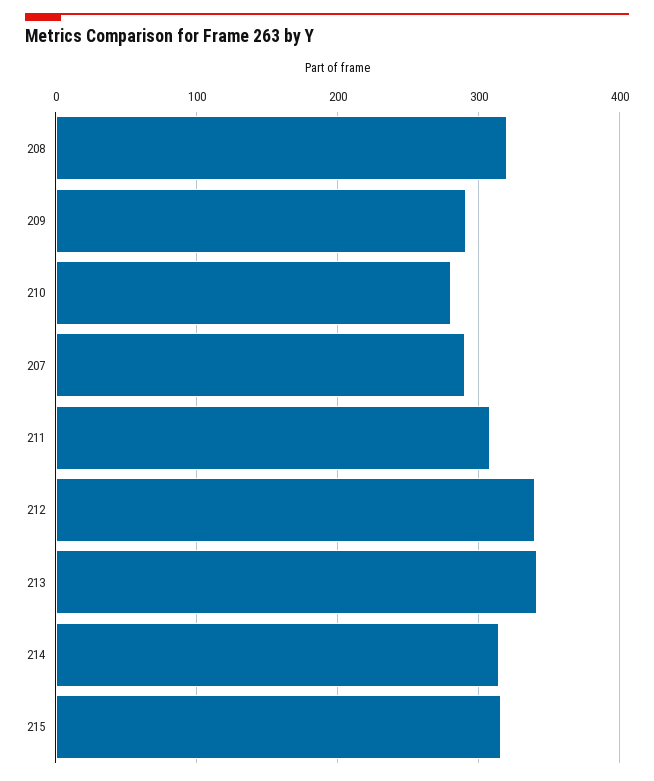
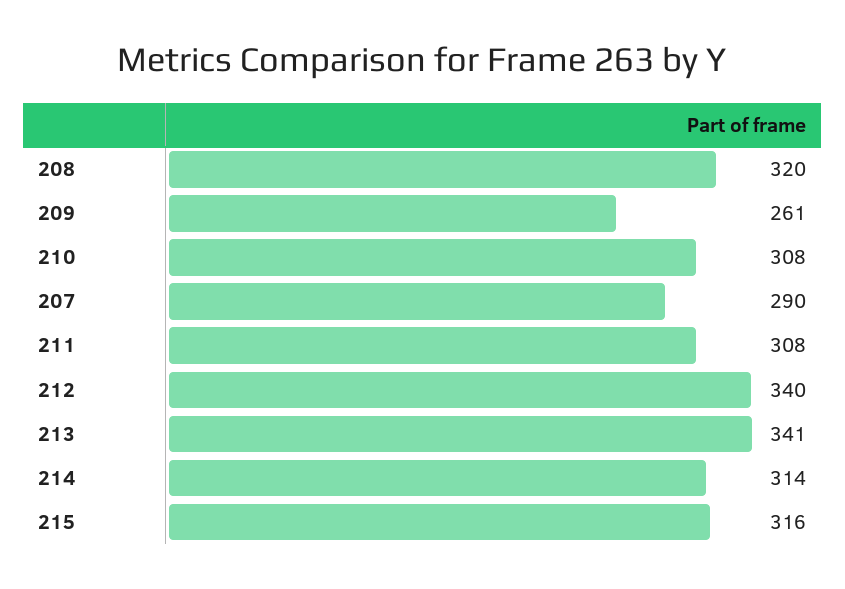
209: 290 -> 261
210: 280 -> 308

